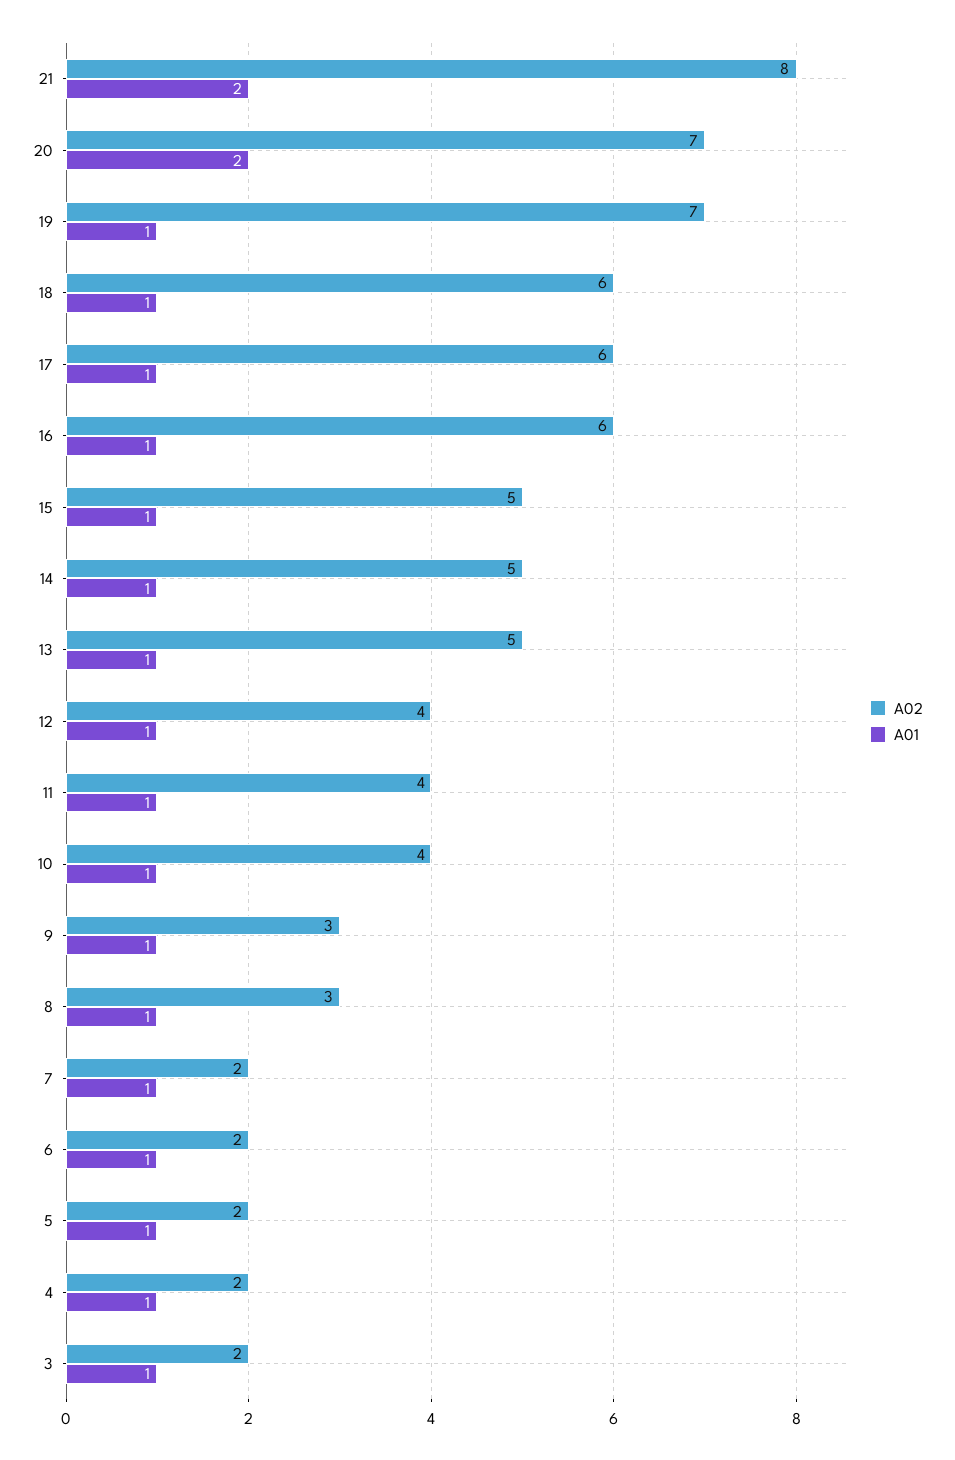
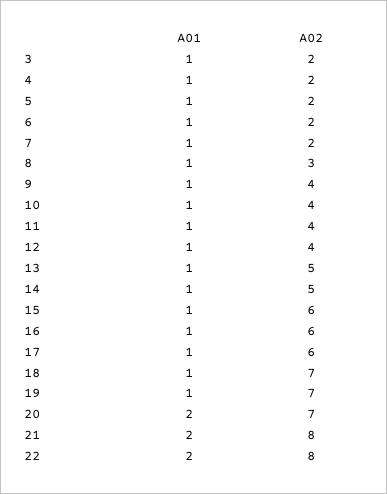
A02, 18: 6 -> 7
A02, 15: 5 -> 6
A02, 9: 3 -> 4
A01, 22: none -> 2
A02, 22: none -> 8

